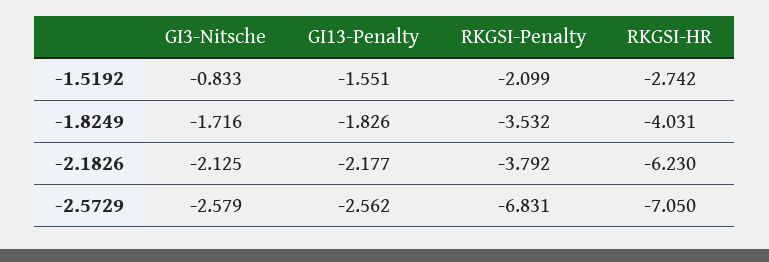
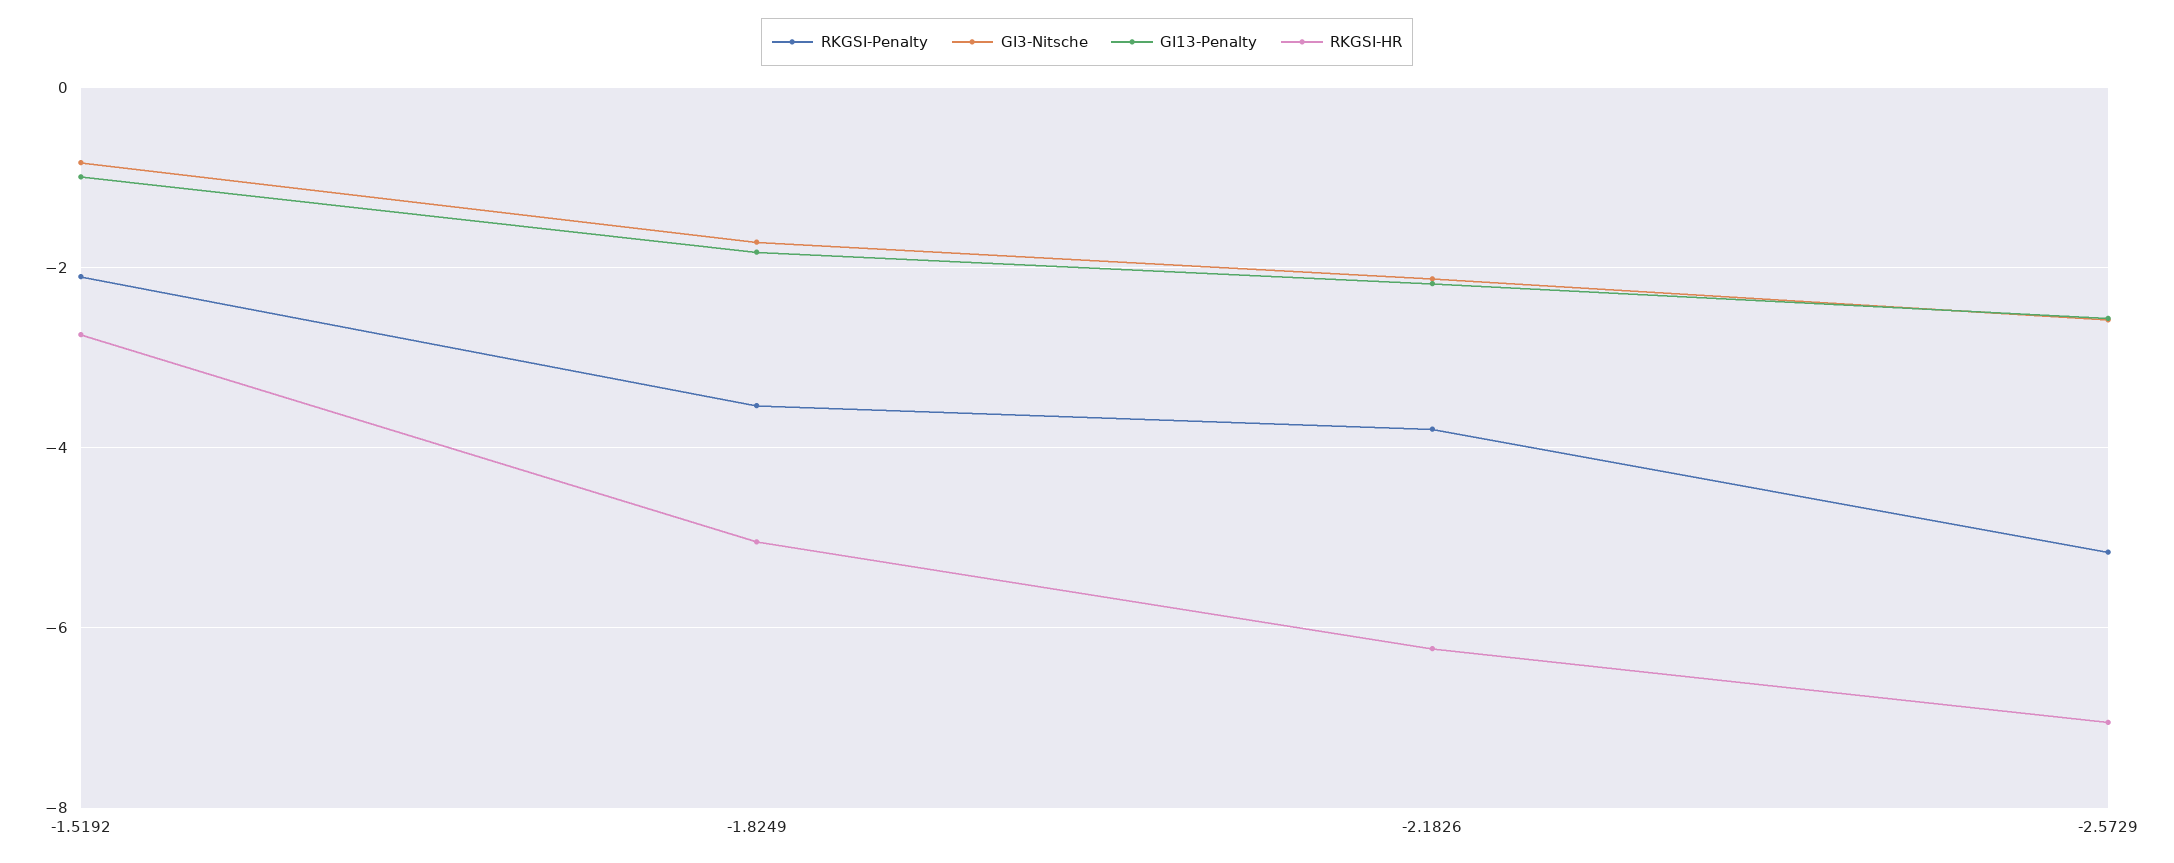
GI13-Penalty, -1.5192: -1.551 -> -1
RKGSI-HR, -1.8249: -4.031 -> -5
RKGSI-Penalty, -2.5729: -6.831 -> -5.2

